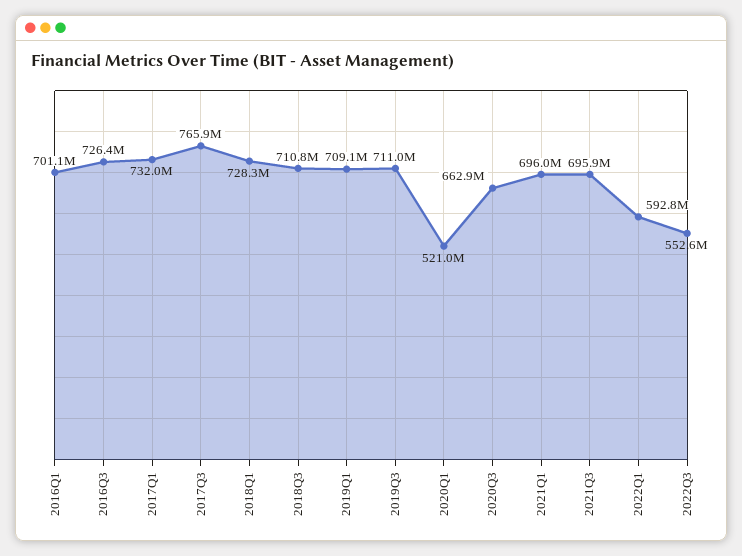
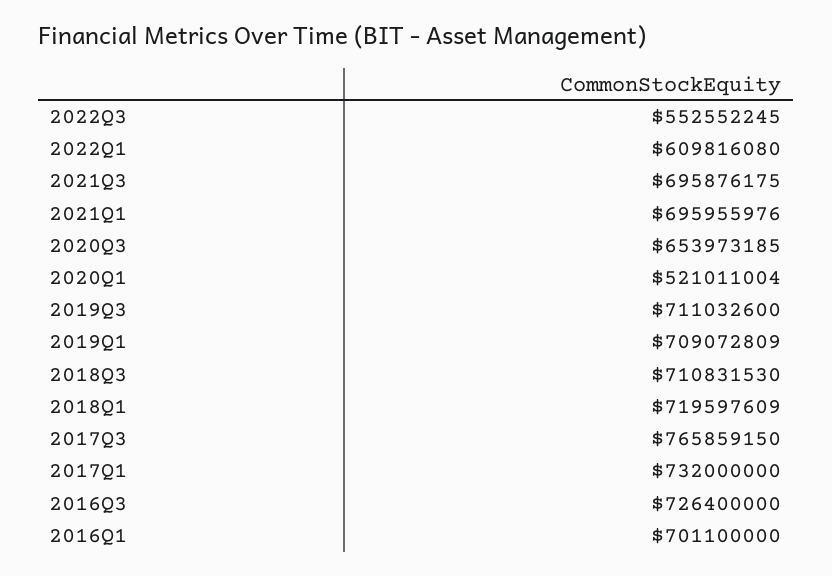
2018Q1: 728300000 -> 719597609
2020Q3: 662900000 -> 653973185
2022Q1: 592800000 -> 609816080

